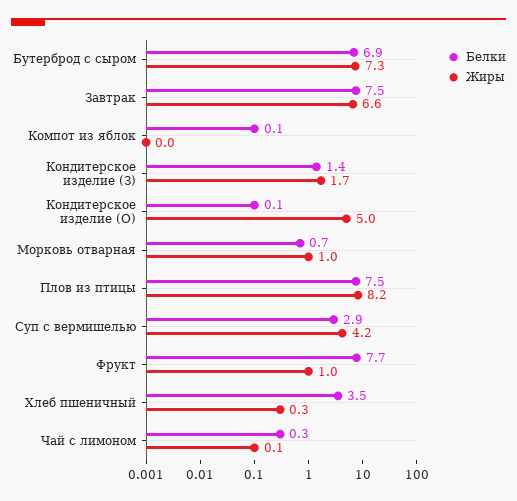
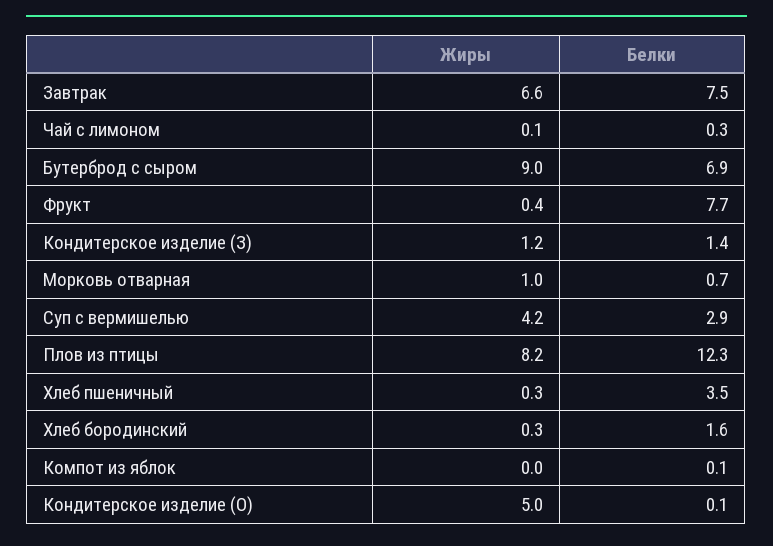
Жиры, Бутерброд с сыром: 7.3 -> 9
Жиры, Кондитерское изделие (З): 1.7 -> 1.2
Белки, Плов из птицы: 7.5 -> 12.3
Жиры, Фрукт: 1 -> 0.4
Жиры, Хлеб бородинский: none -> 0.3
Белки, Хлеб бородинский: none -> 1.6

